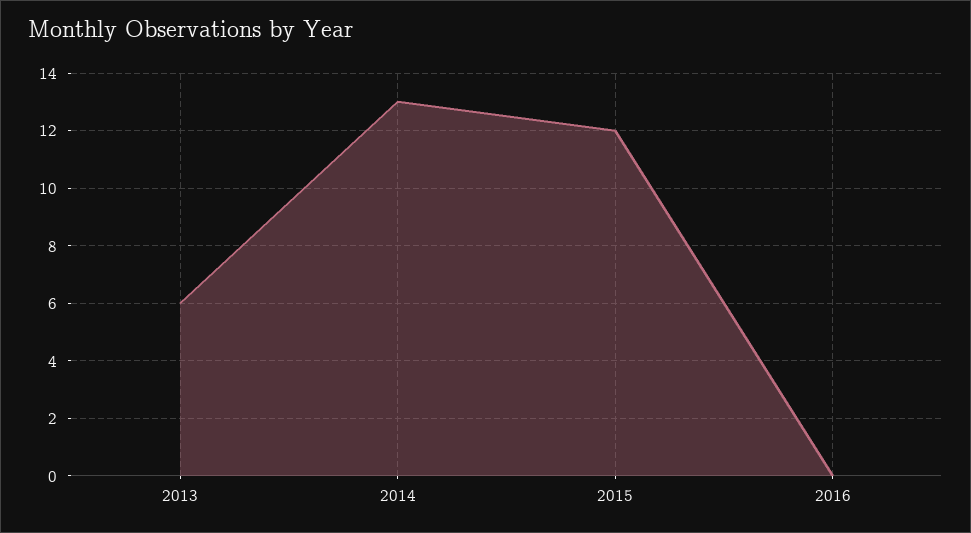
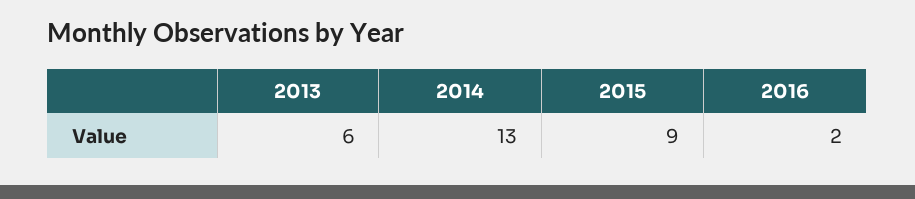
2015: 12 -> 9
2016: 0 -> 2

